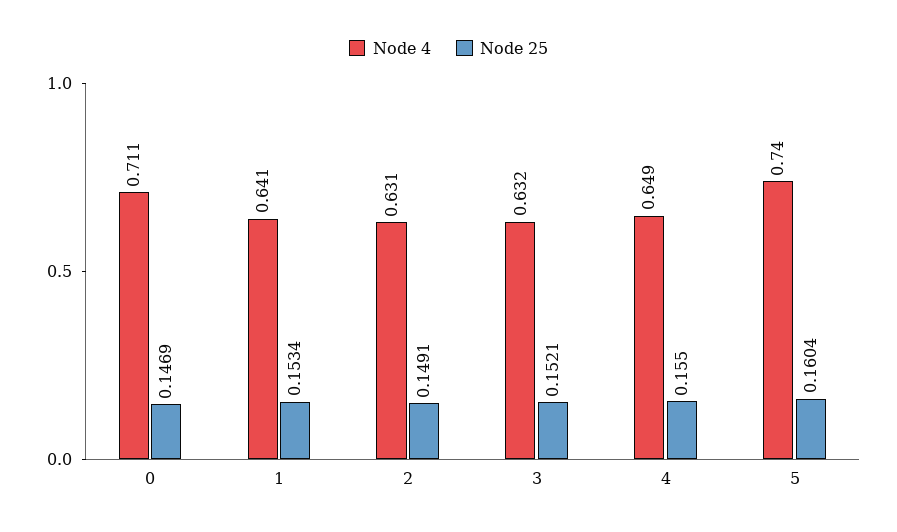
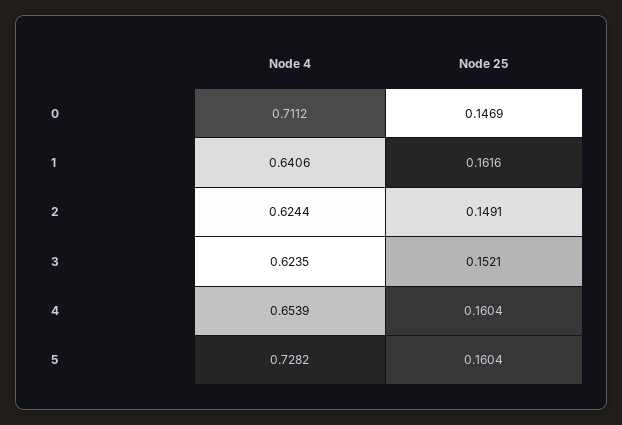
Node 25, 1: 0.1534 -> 0.1616
Node 4, 2: 0.631 -> 0.6244
Node 4, 3: 0.632 -> 0.6235
Node 4, 4: 0.649 -> 0.6539
Node 25, 4: 0.155 -> 0.1604
Node 4, 5: 0.74 -> 0.7282

